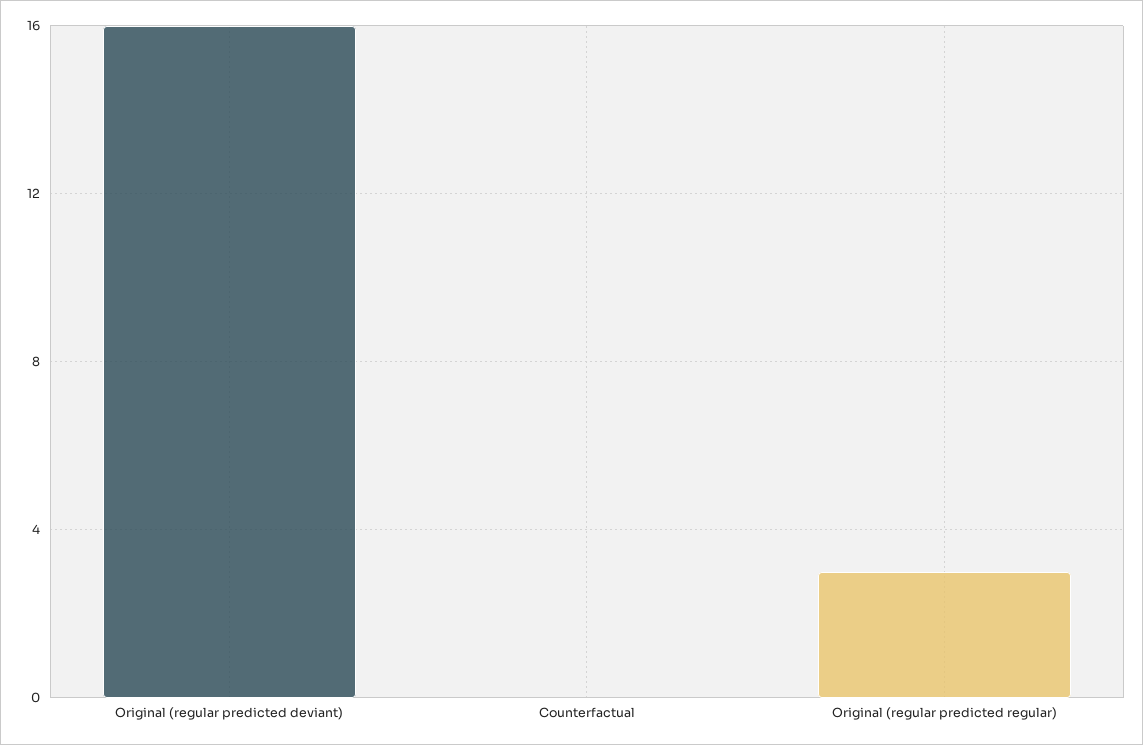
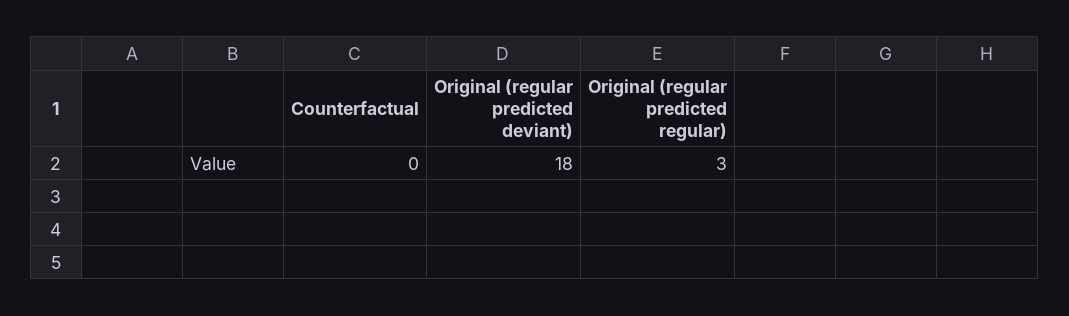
Original (regular predicted deviant): 16 -> 18

